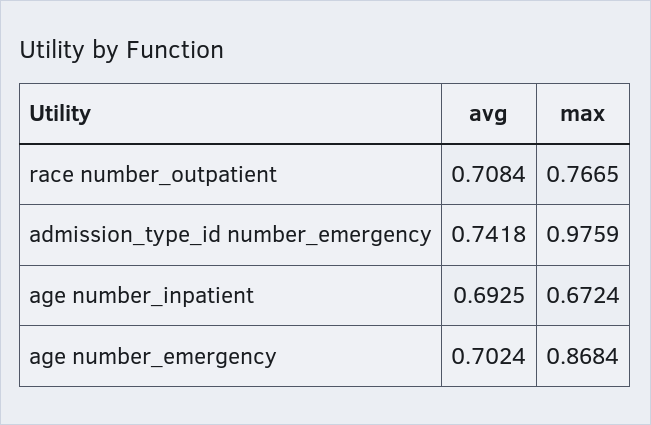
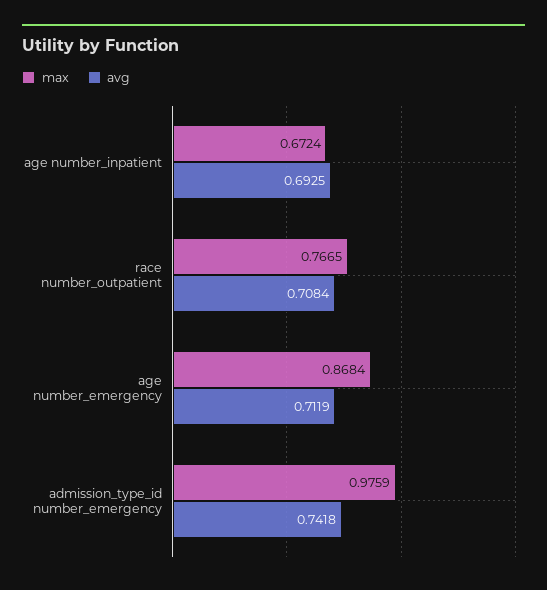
avg, age number_emergency: 0.7024 -> 0.7119

